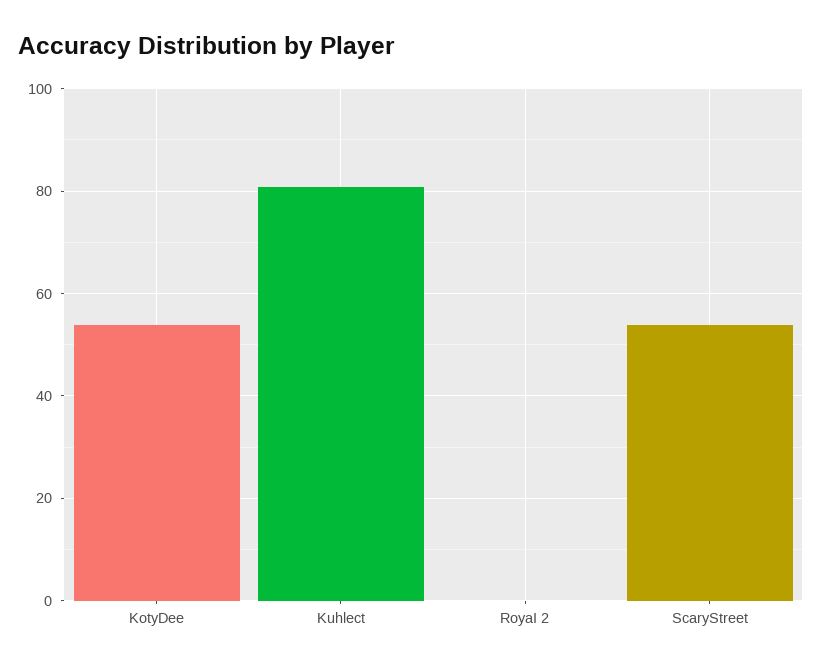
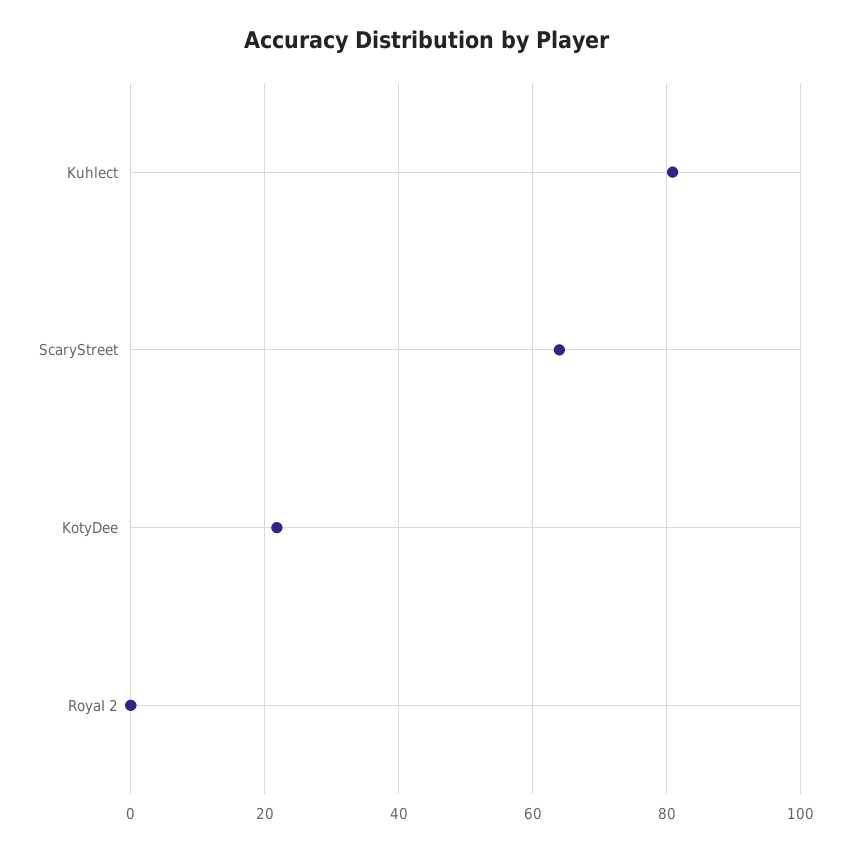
KotyDee: 54 -> 22
ScaryStreet: 54 -> 64

